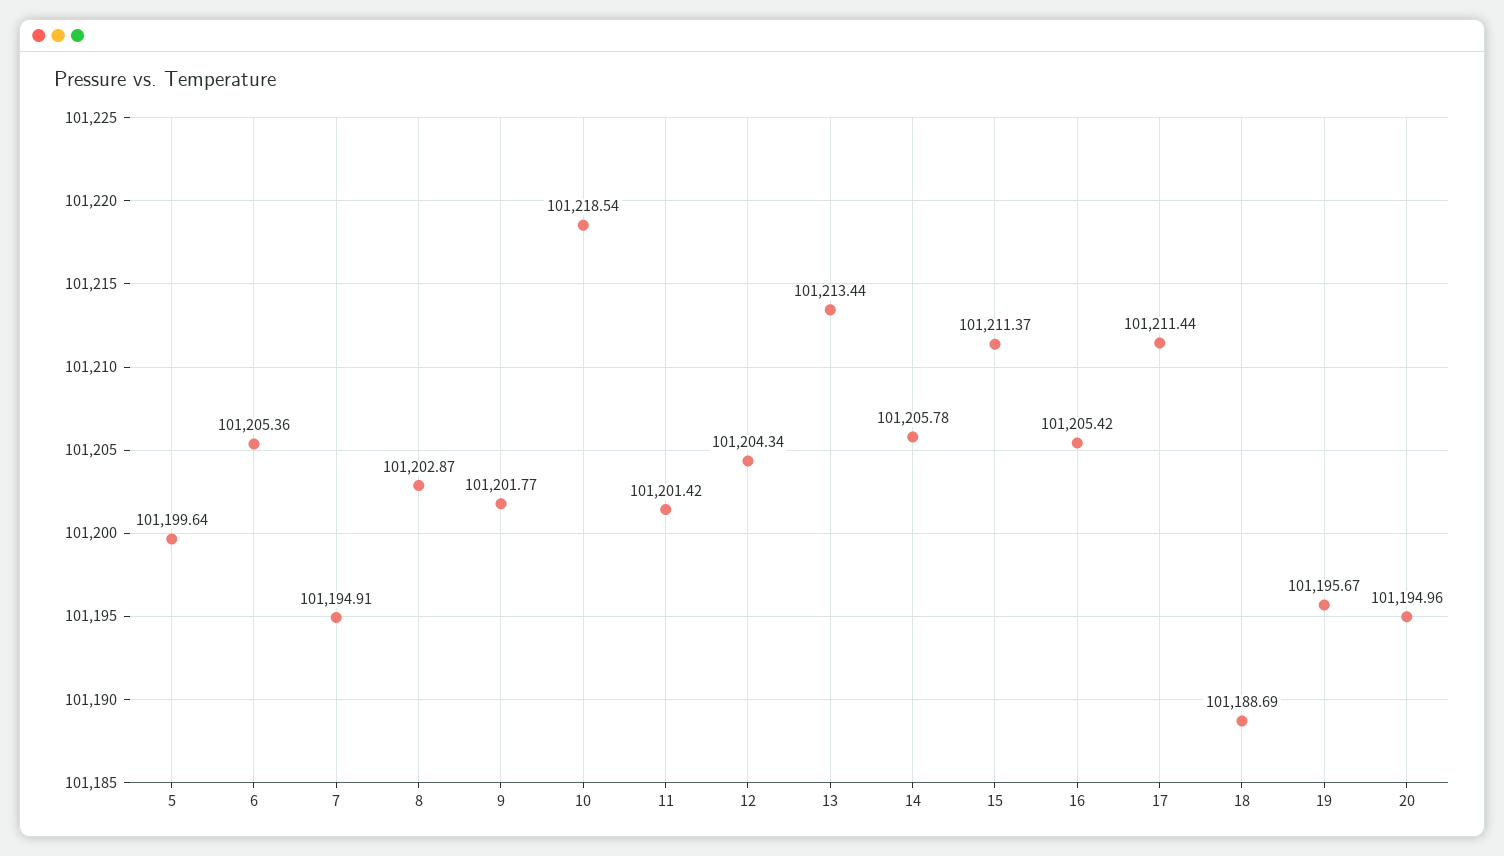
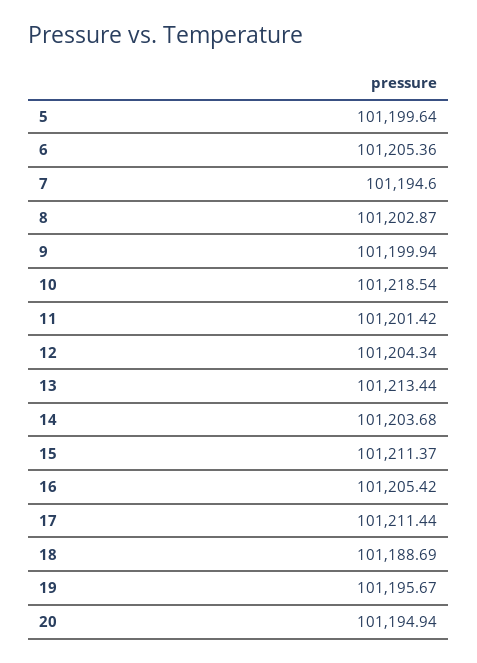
7: 101194.91 -> 101194.6
9: 101201.77 -> 101199.94
14: 101205.78 -> 101203.68
20: 101194.96 -> 101194.94

